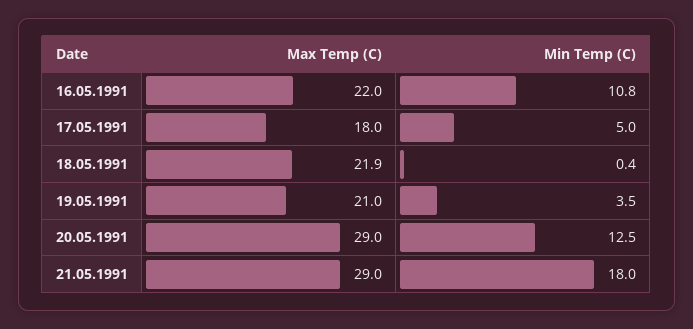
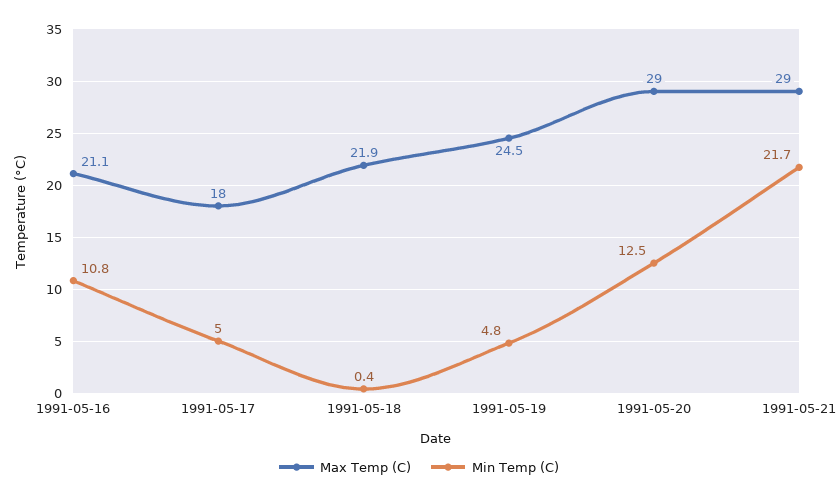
Max Temp (C), 16.05.1991: 22 -> 21.1
Max Temp (C), 19.05.1991: 21 -> 24.5
Min Temp (C), 19.05.1991: 3.5 -> 4.8
Min Temp (C), 21.05.1991: 18 -> 21.7

